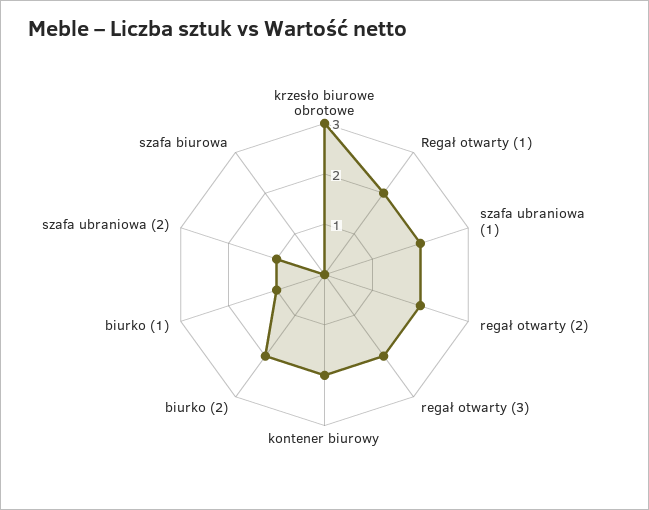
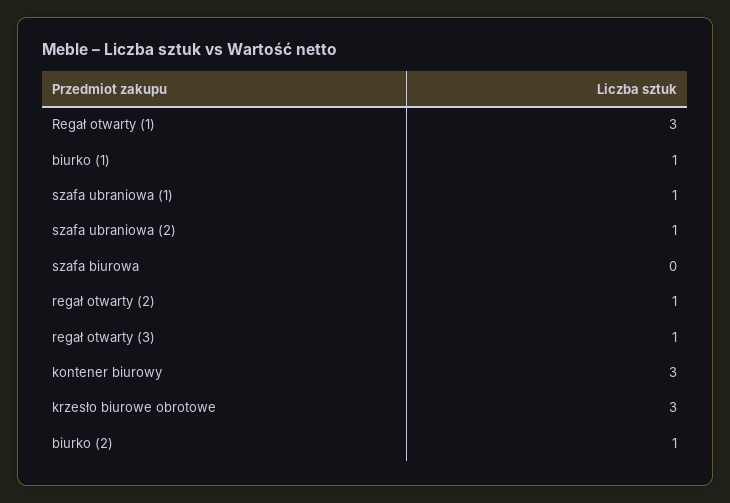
Regał otwarty (1): 2 -> 3
szafa ubraniowa (1): 2 -> 1
regał otwarty (2): 2 -> 1
regał otwarty (3): 2 -> 1
kontener biurowy: 2 -> 3
biurko (2): 2 -> 1

